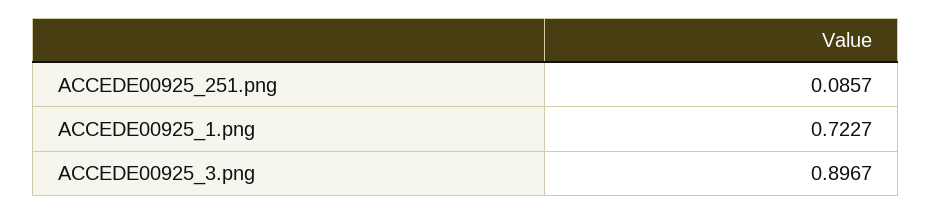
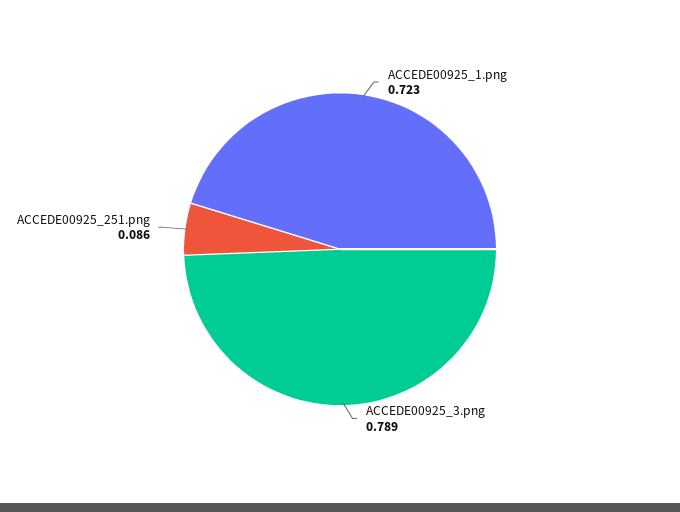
ACCEDE00925_3.png: 0.8967 -> 0.789

